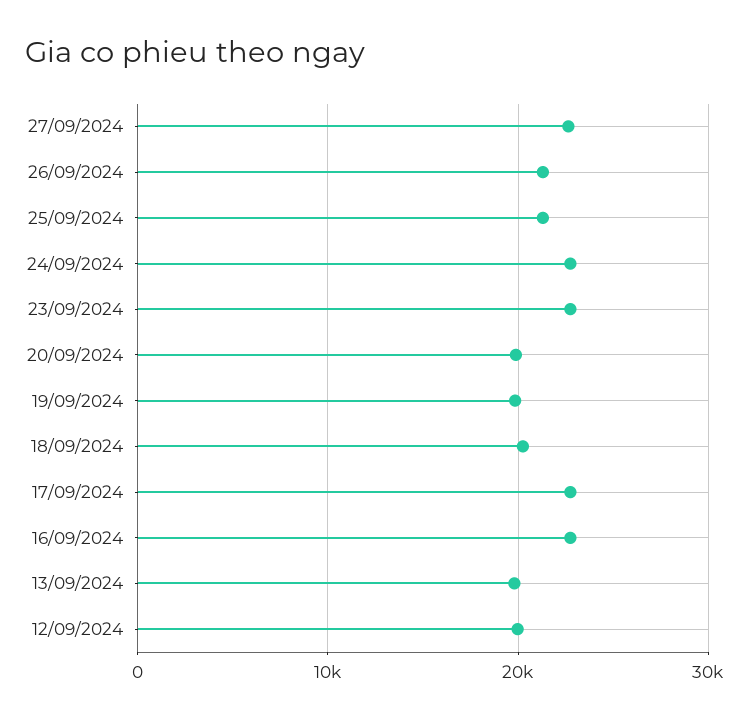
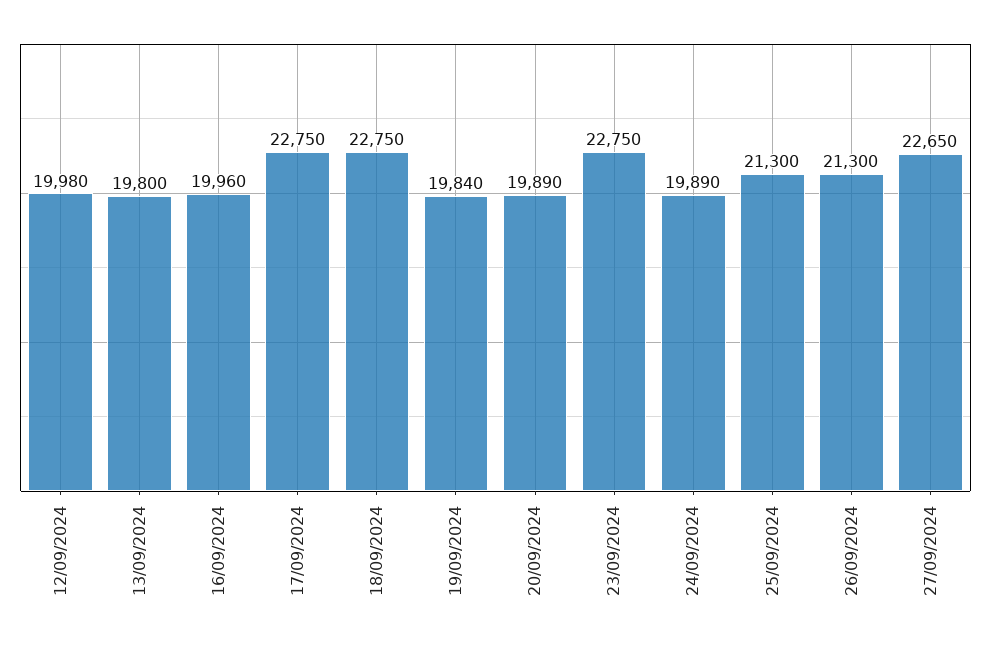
24/09/2024: 23000 -> 19890
18/09/2024: 20000 -> 22750
16/09/2024: 23000 -> 19960

